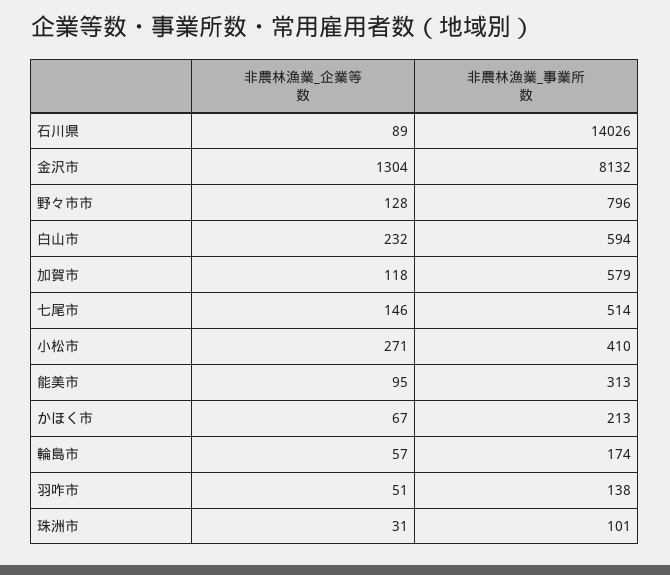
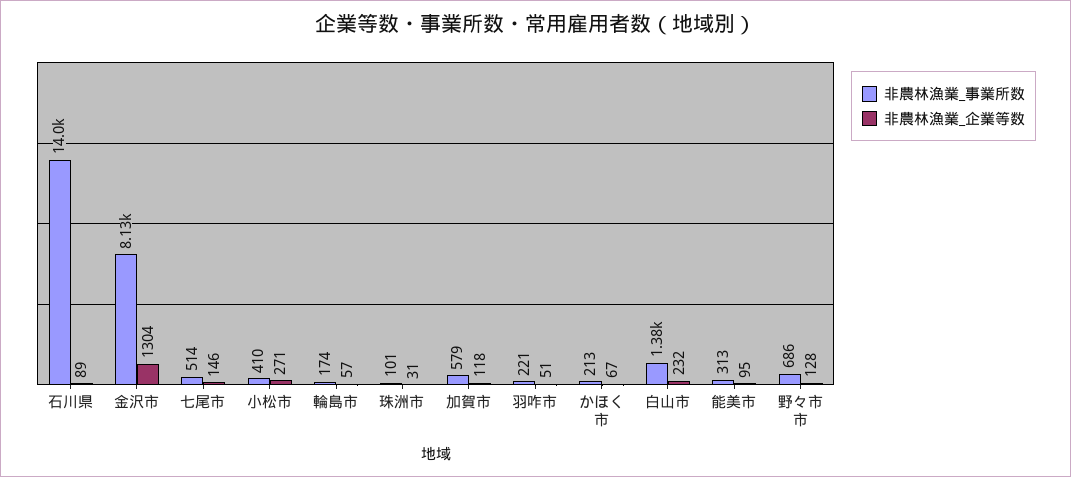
非農林漁業_事業所数, 野々市市: 796 -> 686
非農林漁業_事業所数, 白山市: 594 -> 1380
非農林漁業_事業所数, 羽咋市: 138 -> 221

